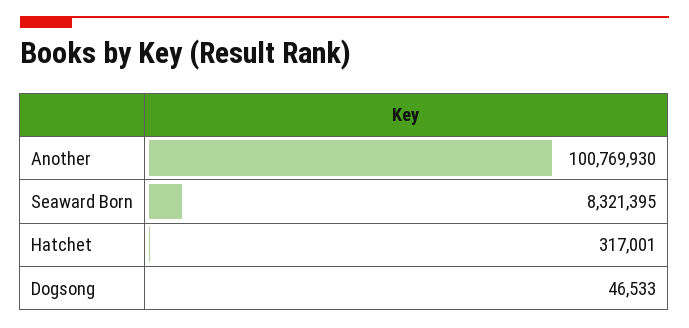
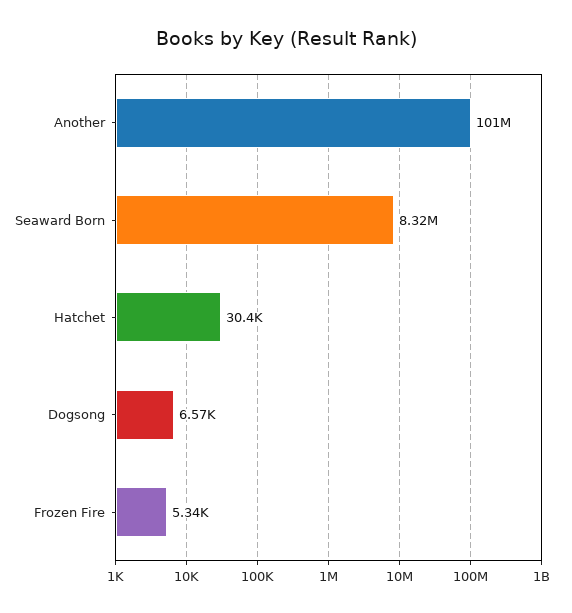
Hatchet: 317001 -> 30400
Dogsong: 46533 -> 6570
Frozen Fire: none -> 5340

